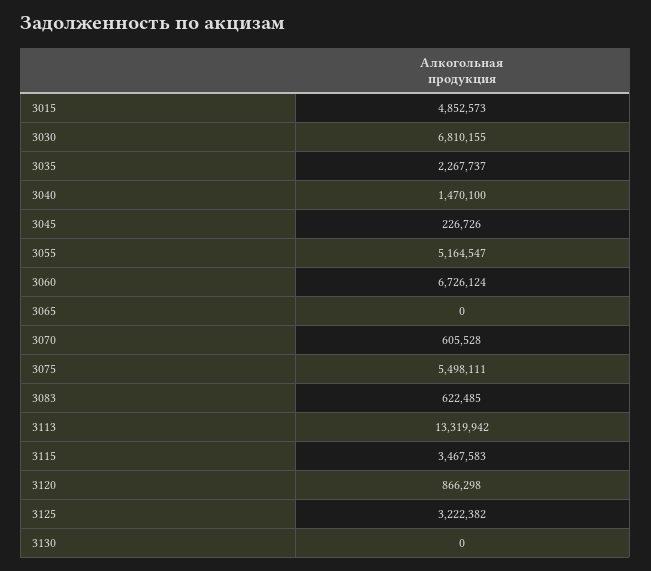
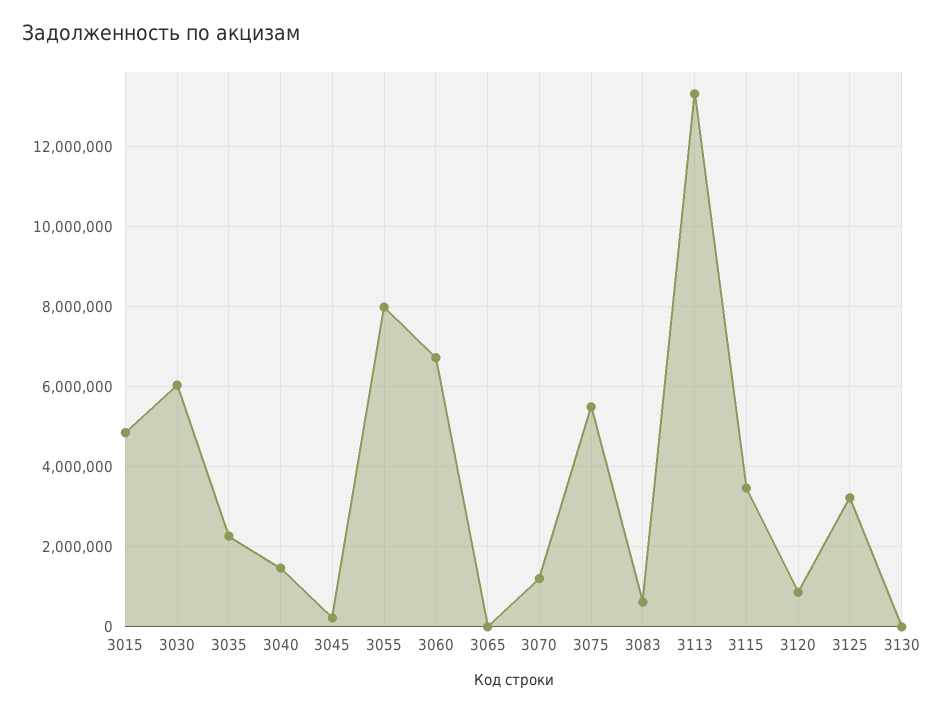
3030: 6810155 -> 6000000
3055: 5164547 -> 8000000
3070: 605528 -> 1200000

